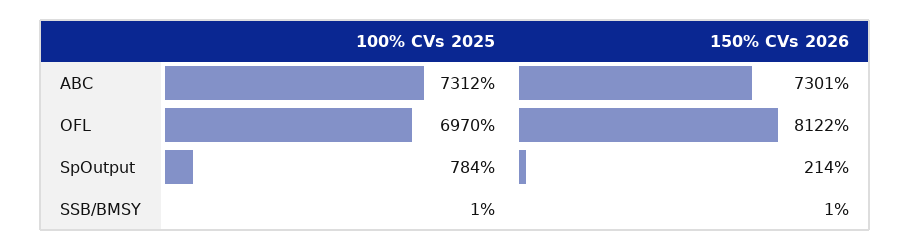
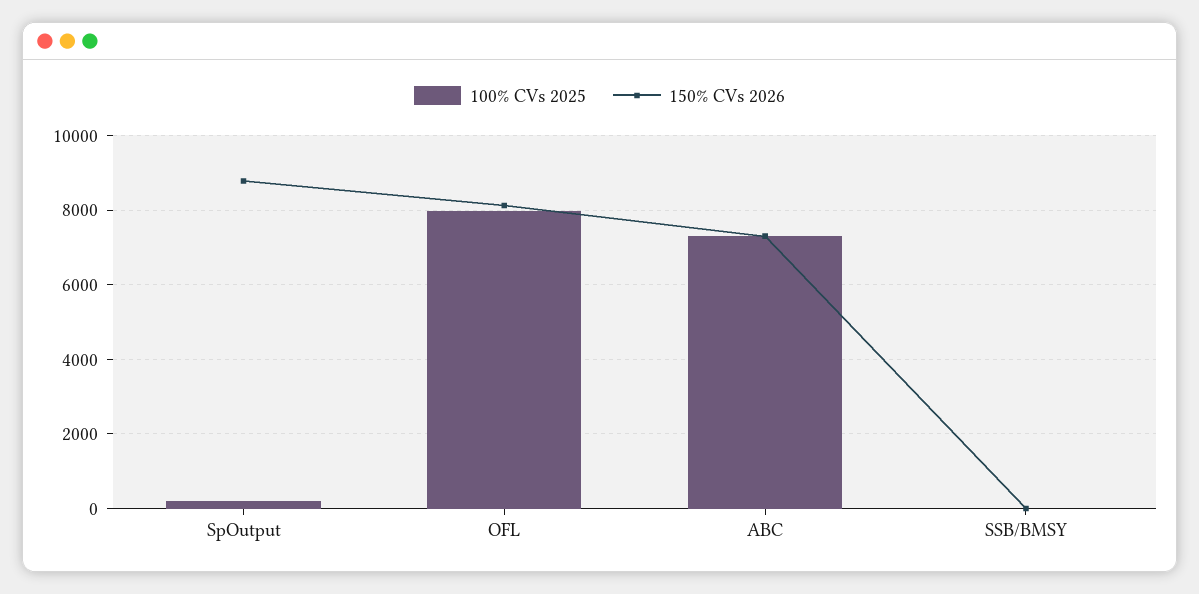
100% CVs 2025, OFL: 6970 -> 8000
100% CVs 2025, SpOutput: 784 -> 200
150% CVs 2026, SpOutput: 214 -> 8800

